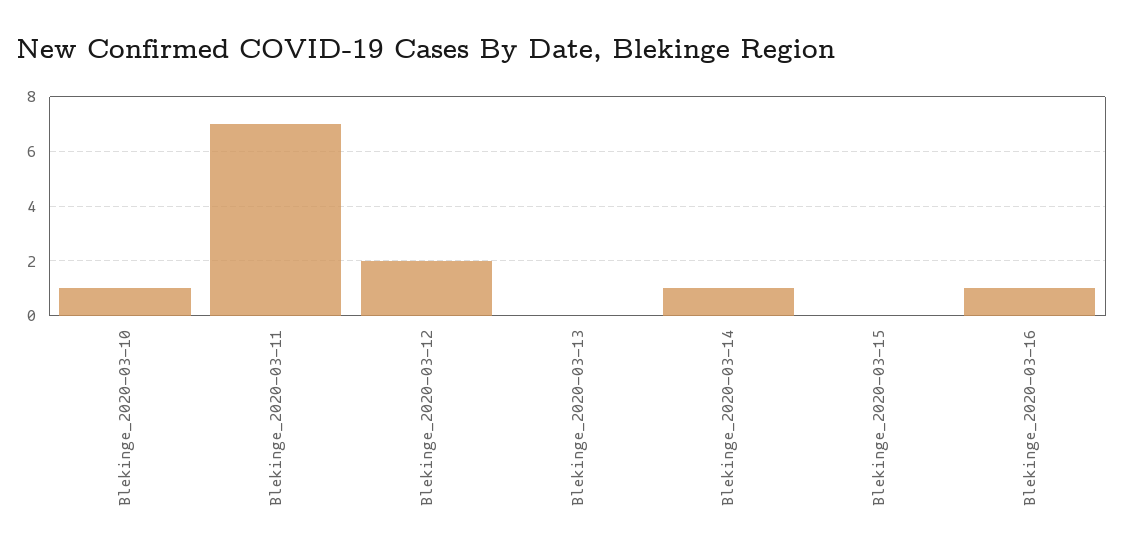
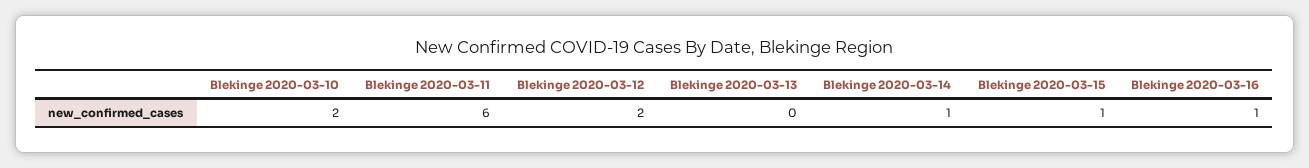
Blekinge_2020-03-10: 1 -> 2
Blekinge_2020-03-11: 7 -> 6
Blekinge_2020-03-15: 0 -> 1

